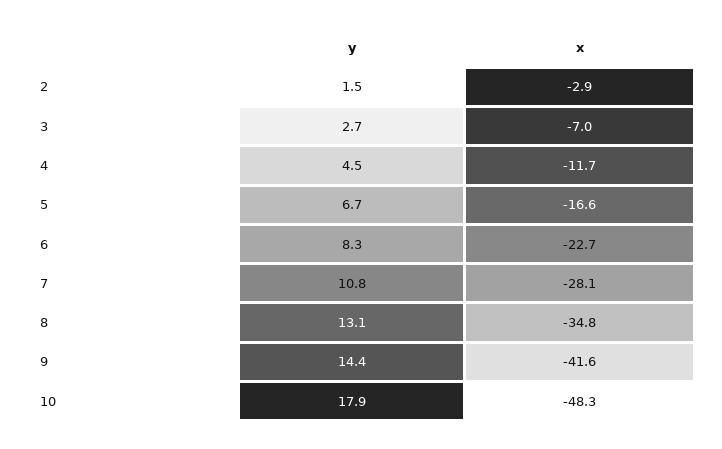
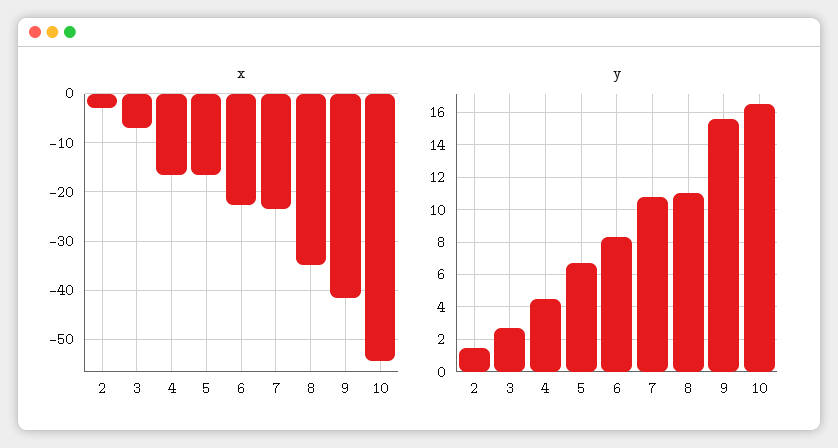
x, 4: -11.7 -> -16
x, 7: -28.1 -> -24
y, 8: 13.1 -> 11
y, 9: 14.4 -> 15.5
y, 10: 17.9 -> 16.5
x, 10: -48.3 -> -54

